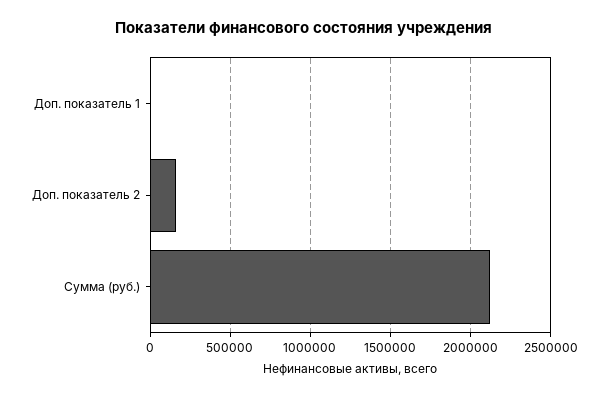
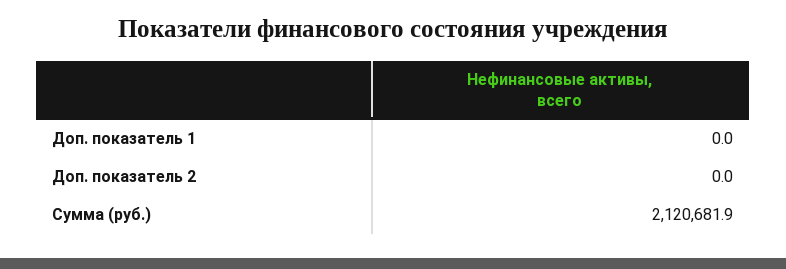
Доп. показатель 2: 150000 -> 0

